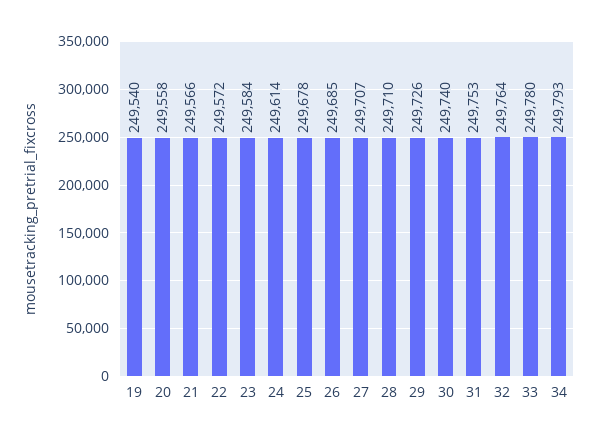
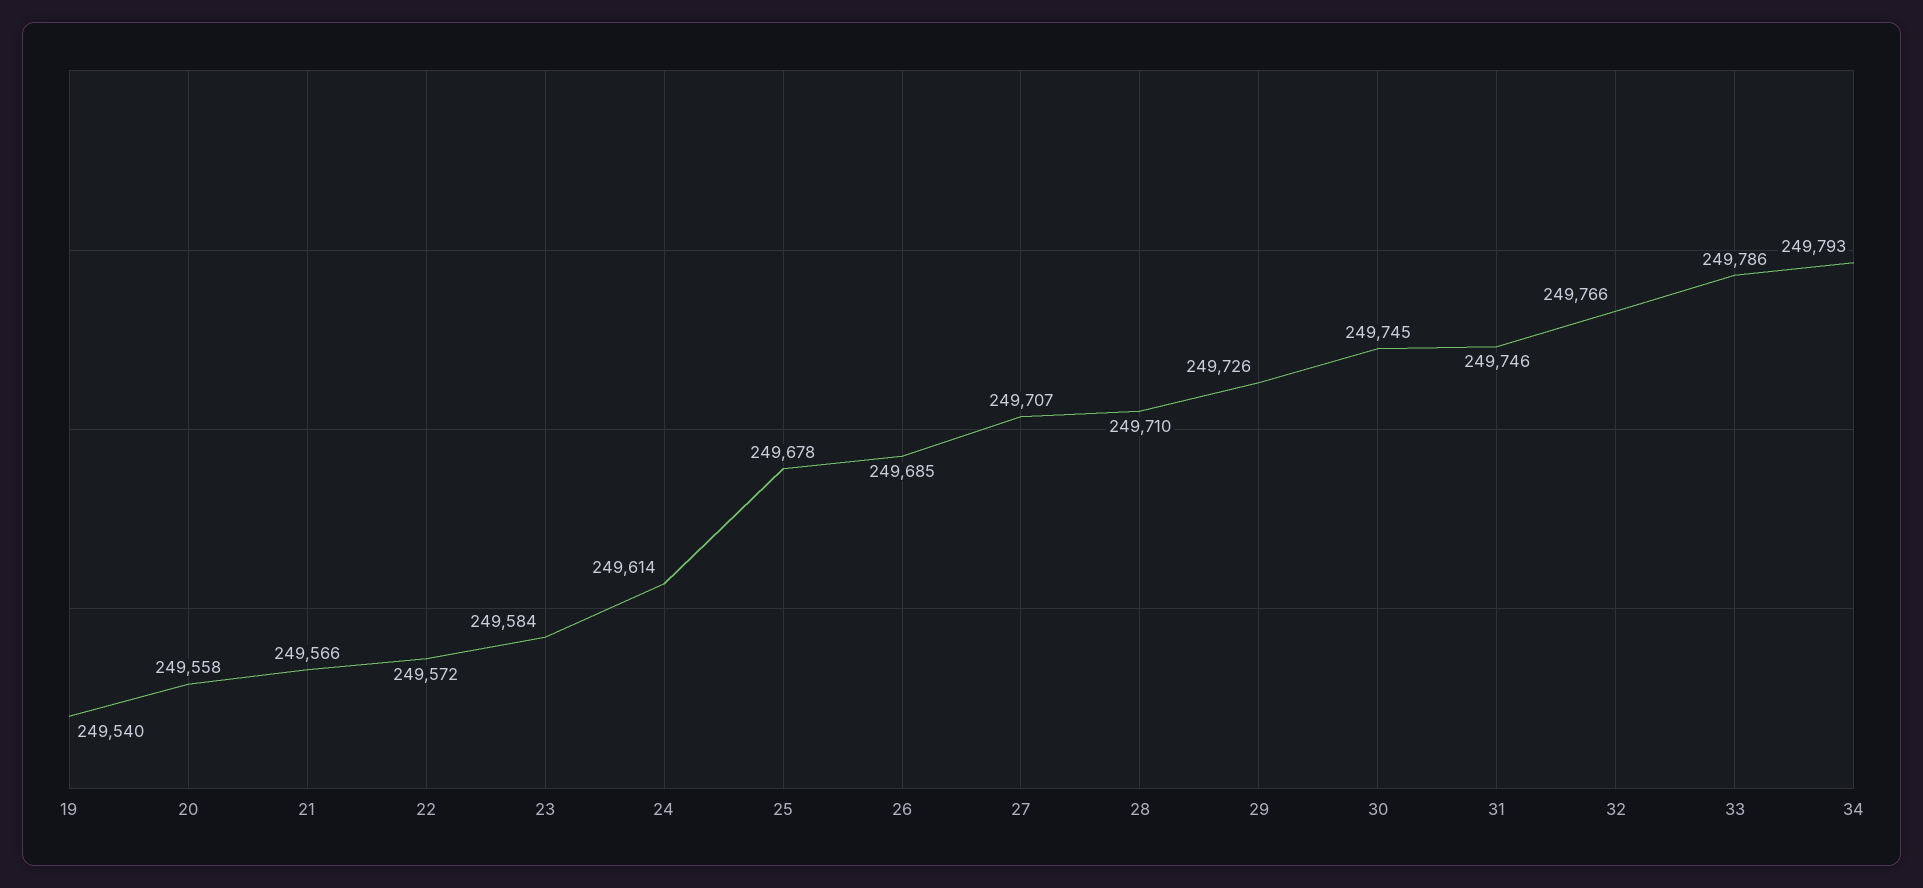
30: 249740 -> 249745
31: 249753 -> 249746
32: 249764 -> 249766
33: 249780 -> 249786

